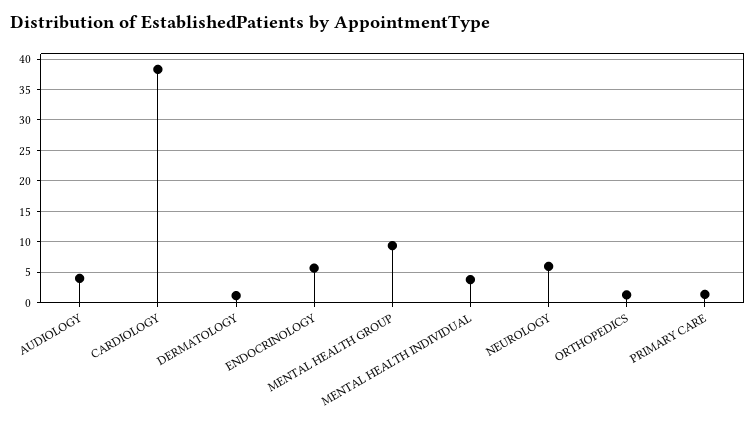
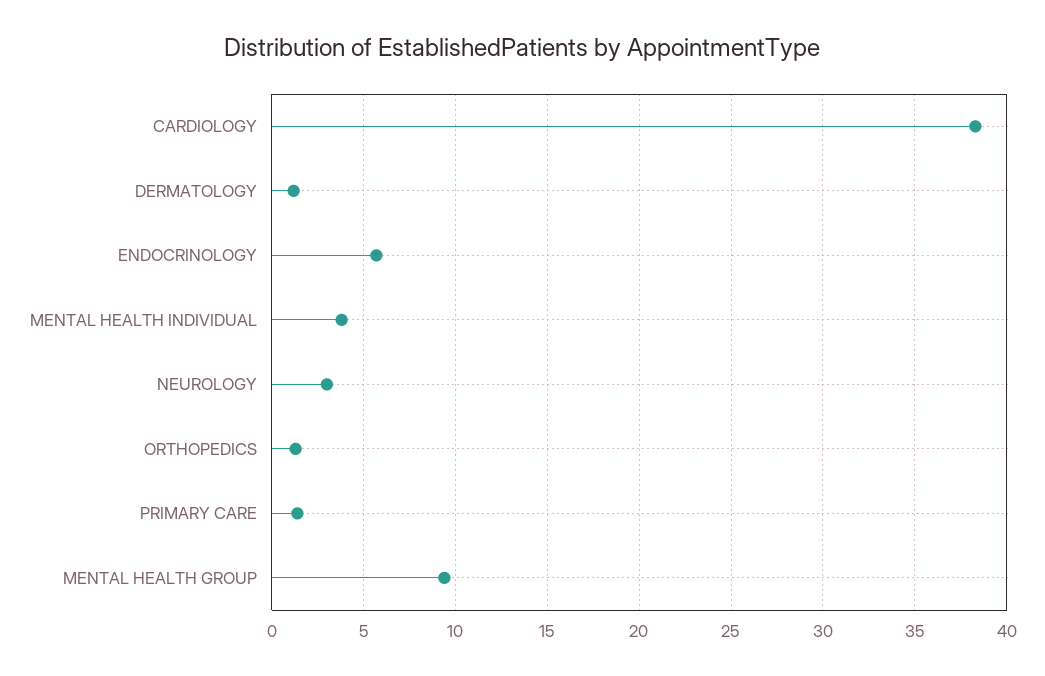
AUDIOLOGY: 4 -> none
NEUROLOGY: 6 -> 3

